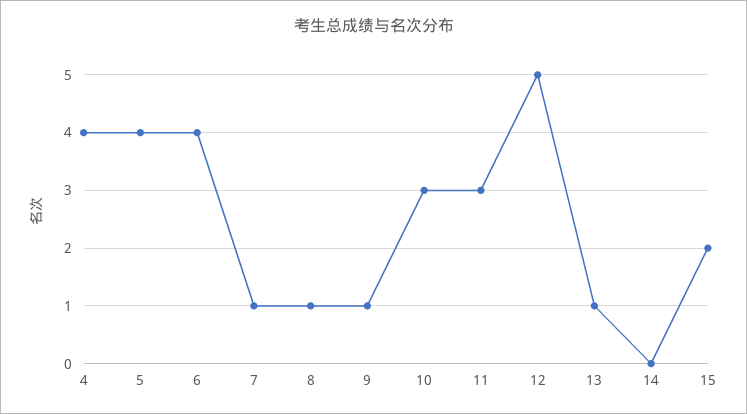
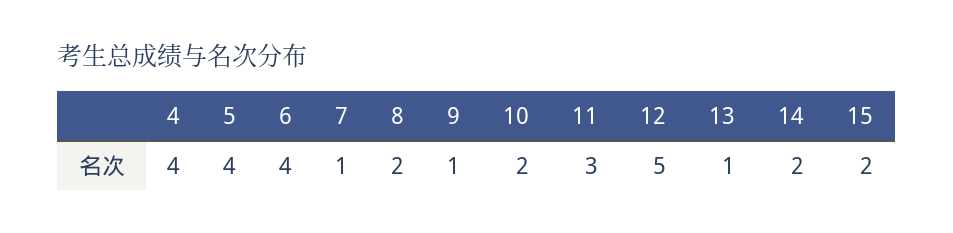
8: 1 -> 2
10: 3 -> 2
14: 0 -> 2

